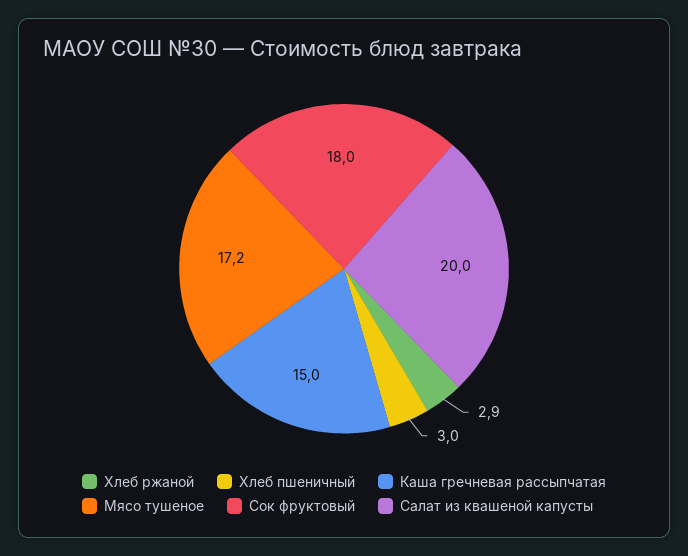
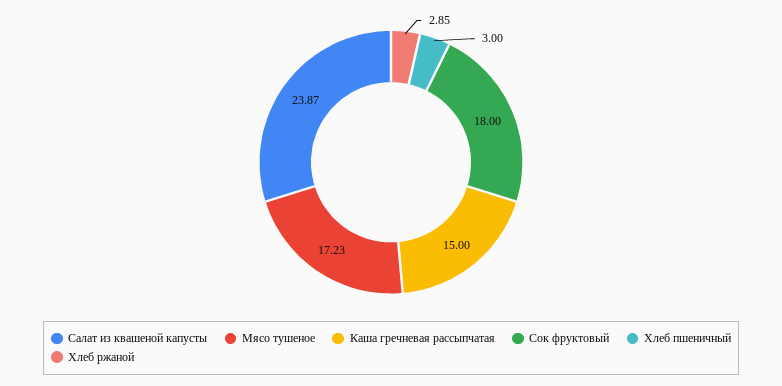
Салат из квашеной капусты: 20 -> 23.87

